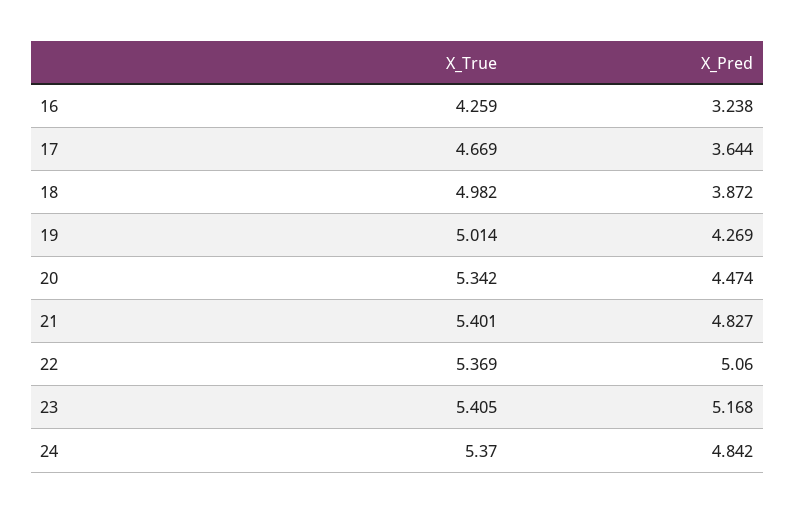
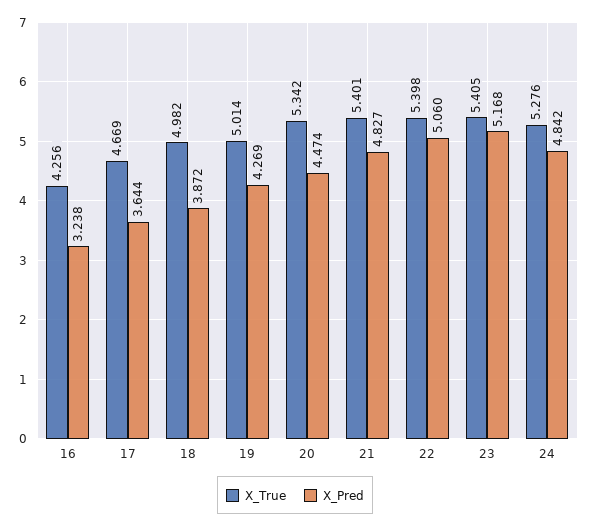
X_True, 16: 4.259 -> 4.256
X_True, 22: 5.369 -> 5.398
X_True, 24: 5.37 -> 5.276

